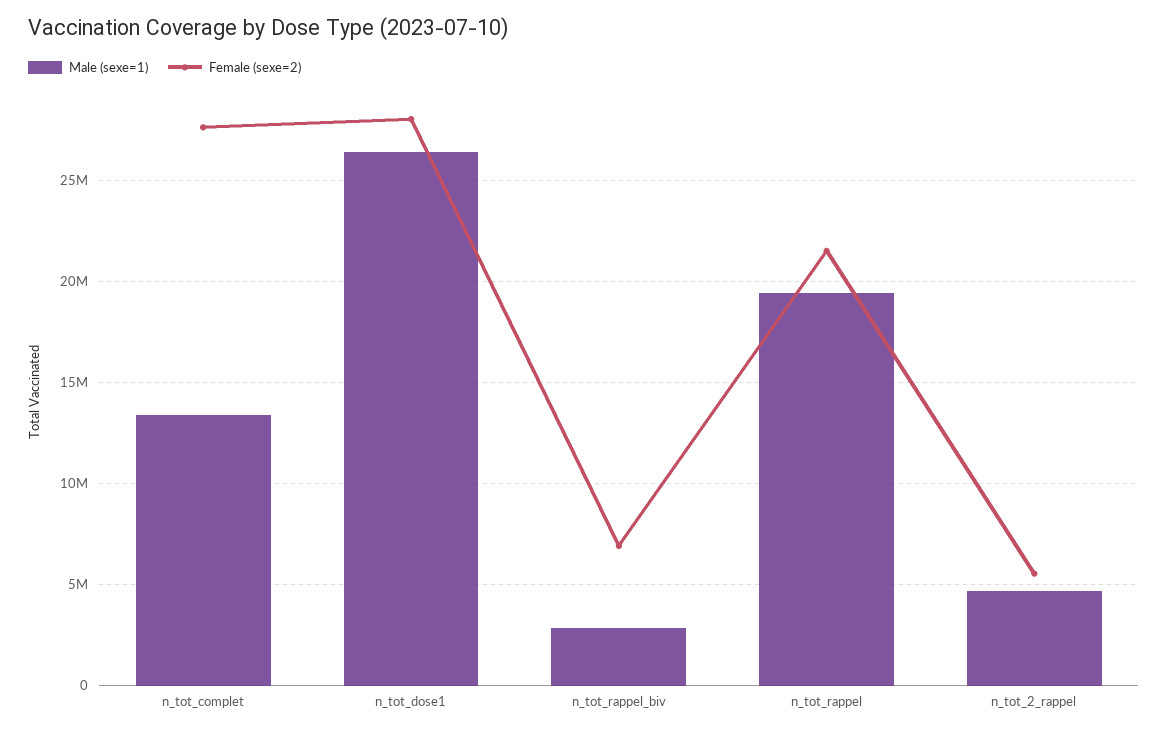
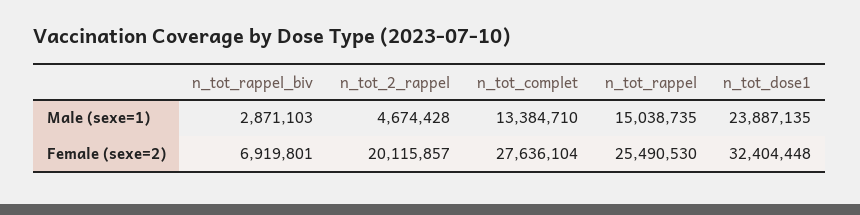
Male (sexe=1), n_tot_dose1: 26500000 -> 23887135
Female (sexe=2), n_tot_dose1: 28000000 -> 32404448
Male (sexe=1), n_tot_rappel: 19500000 -> 15038735
Female (sexe=2), n_tot_rappel: 21500000 -> 25490530
Female (sexe=2), n_tot_2_rappel: 5500000 -> 20115857

